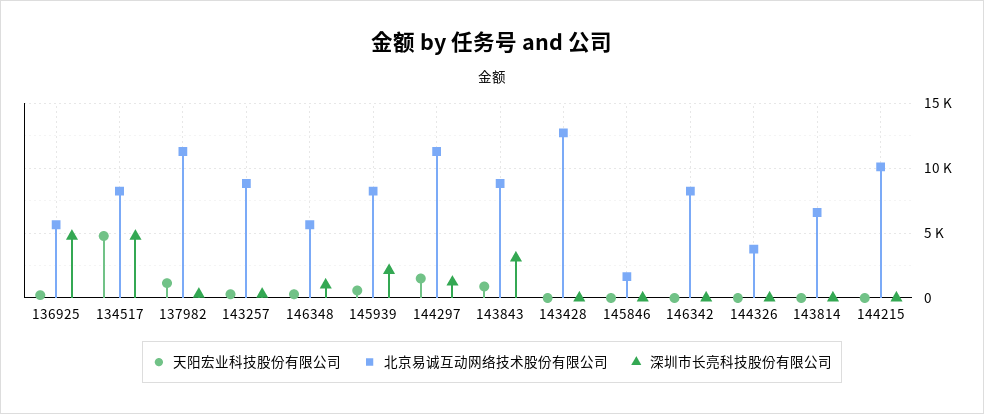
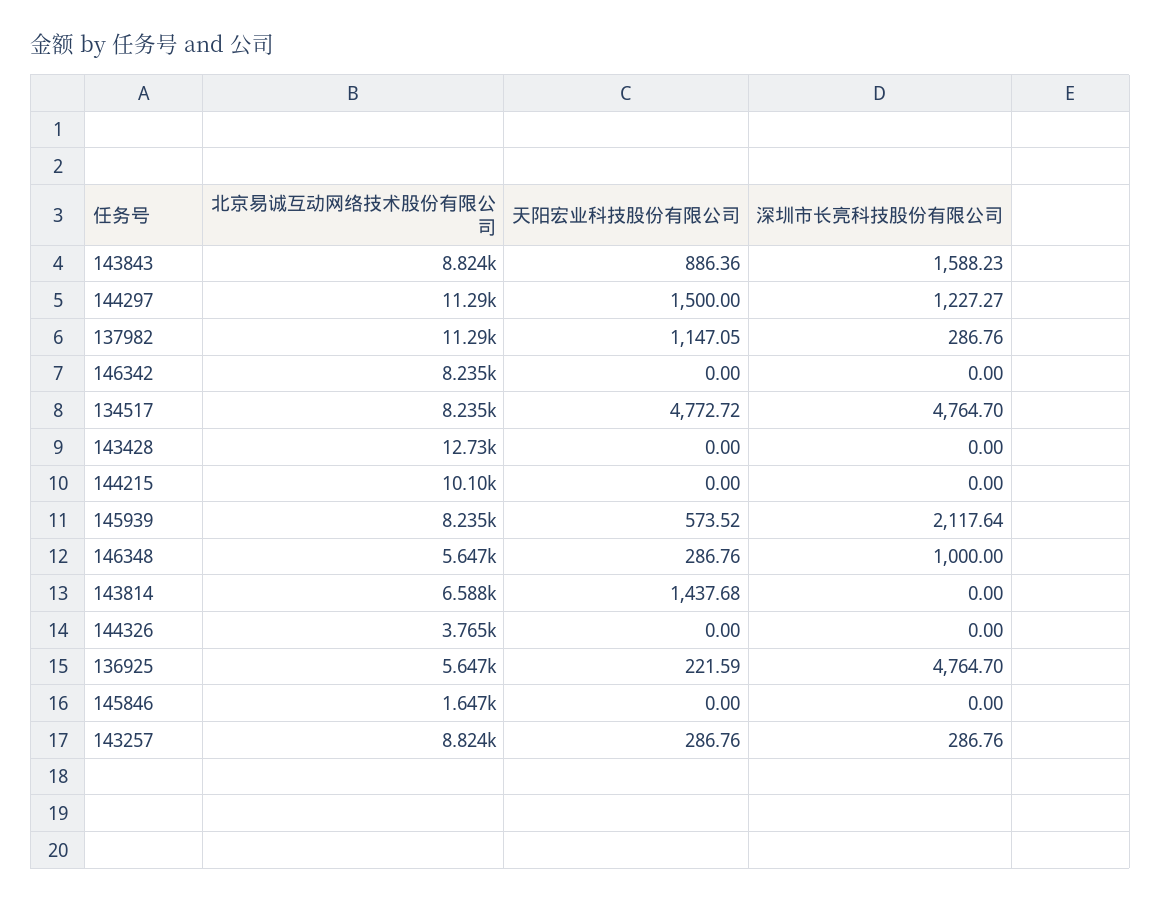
深圳市长亮科技股份有限公司, 143843: 3000 -> 1588.23
天阳宏业科技股份有限公司, 143814: 0 -> 1437.68

